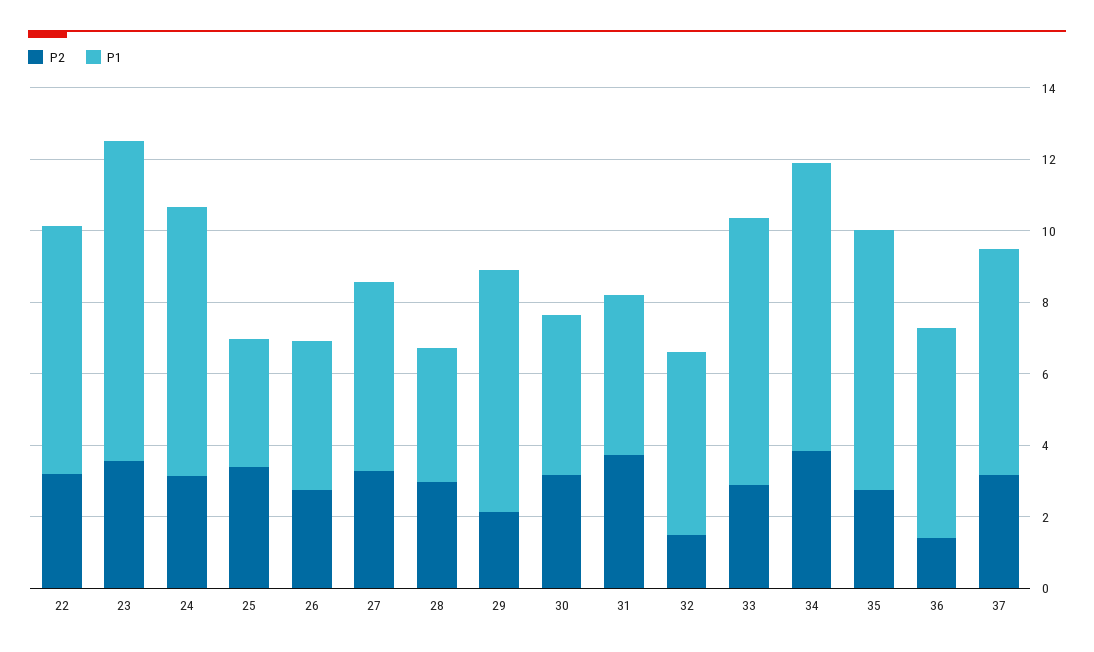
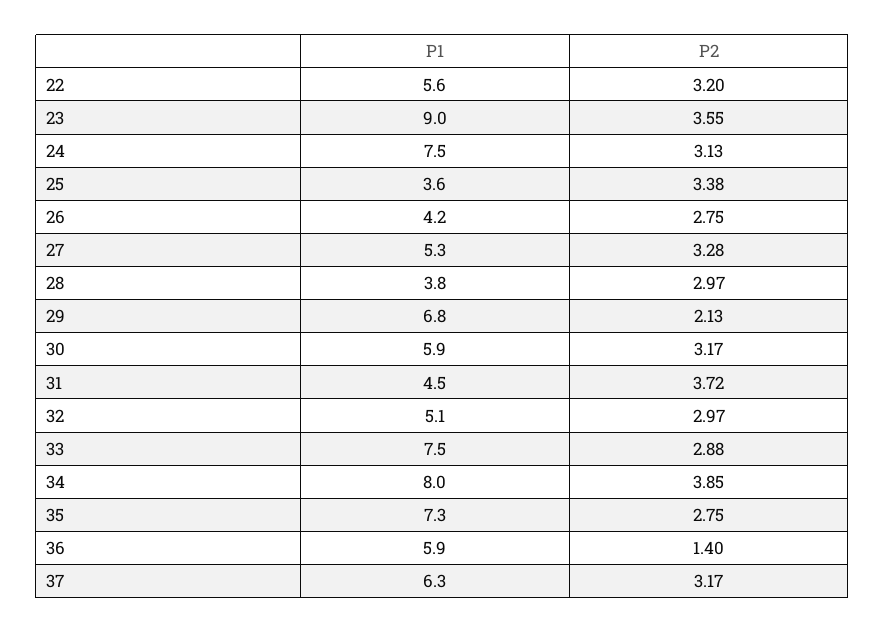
P1, 22: 7 -> 5.6
P1, 30: 4.5 -> 5.9
P2, 32: 1.5 -> 2.97

